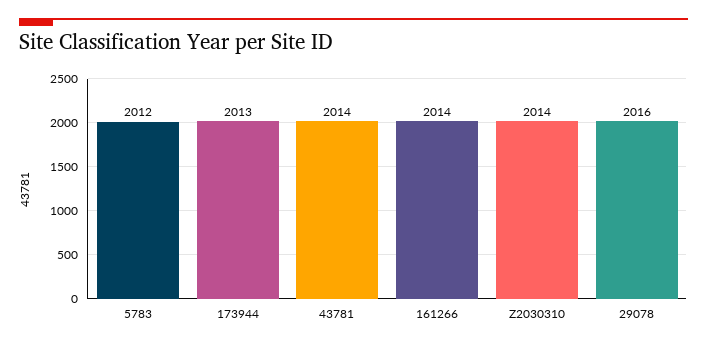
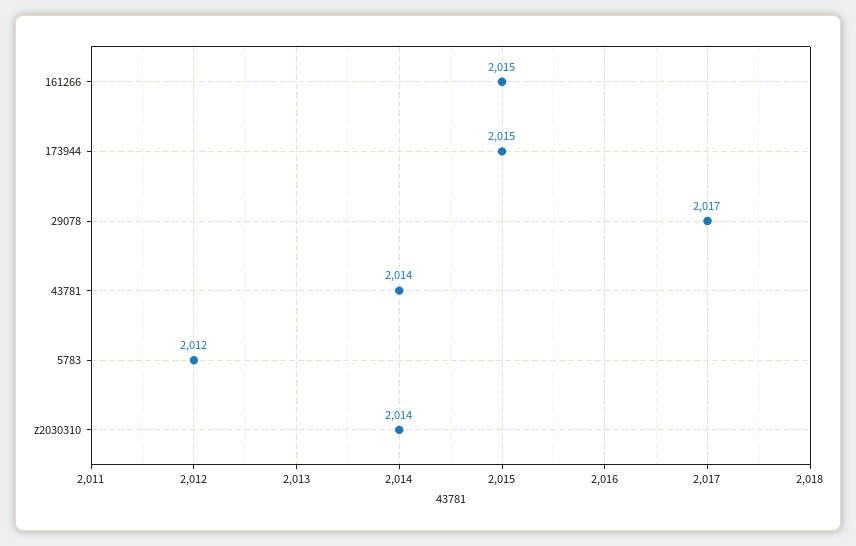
173944: 2013 -> 2015
161266: 2014 -> 2015
29078: 2016 -> 2017

